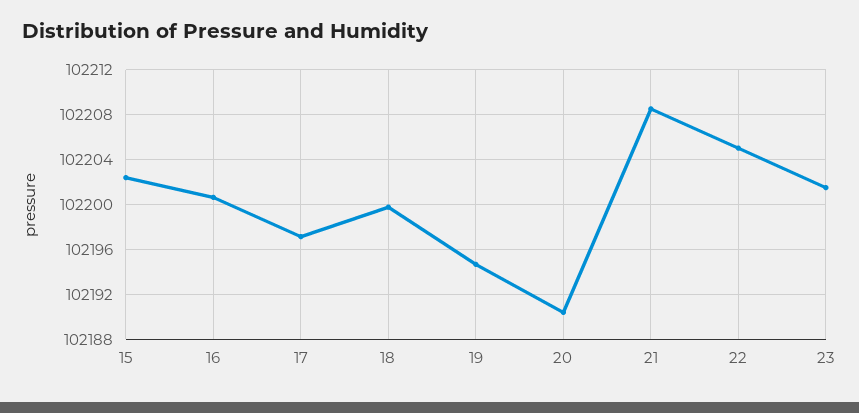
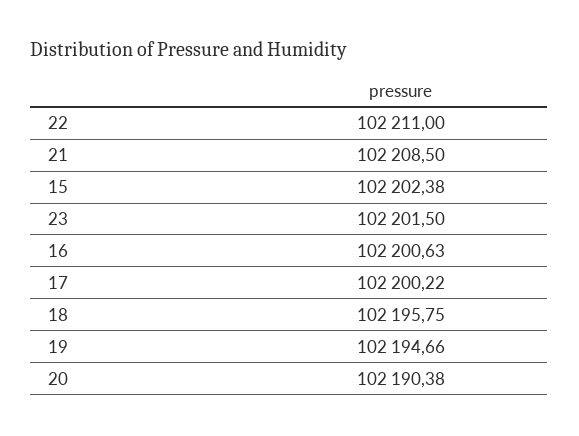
17: 102197 -> 102200.22
18: 102200 -> 102195.75
22: 102205 -> 102211

